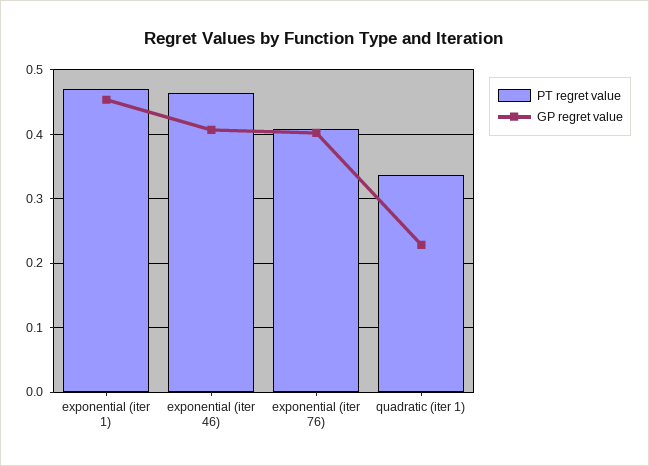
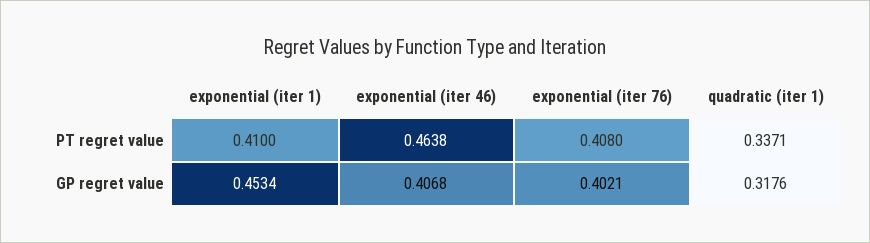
PT regret value, exponential (iter 1): 0.47 -> 0.41
GP regret value, quadratic (iter 1): 0.23 -> 0.3176

